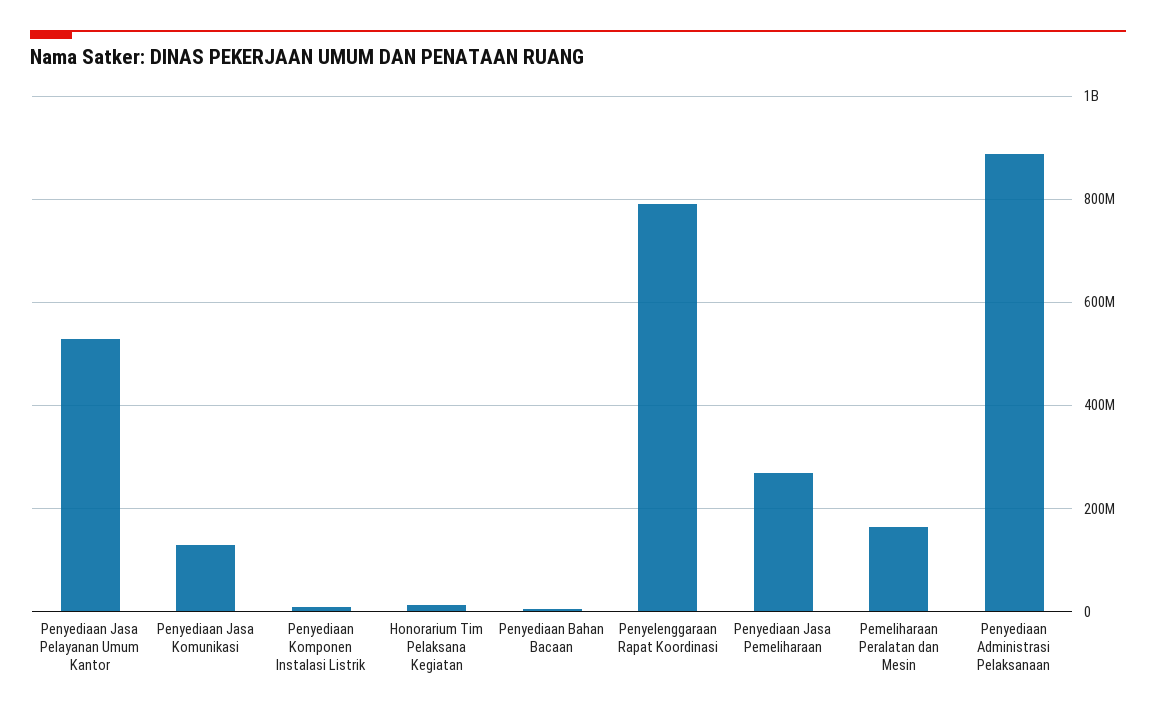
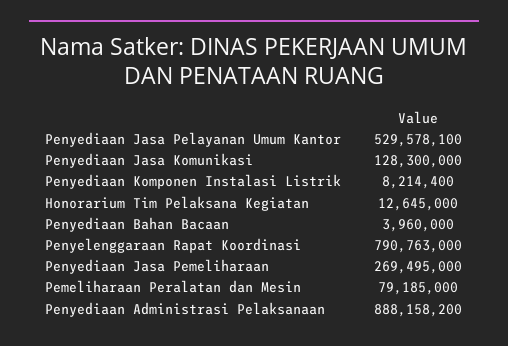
Pemeliharaan Peralatan dan Mesin: 160000000 -> 79185000

